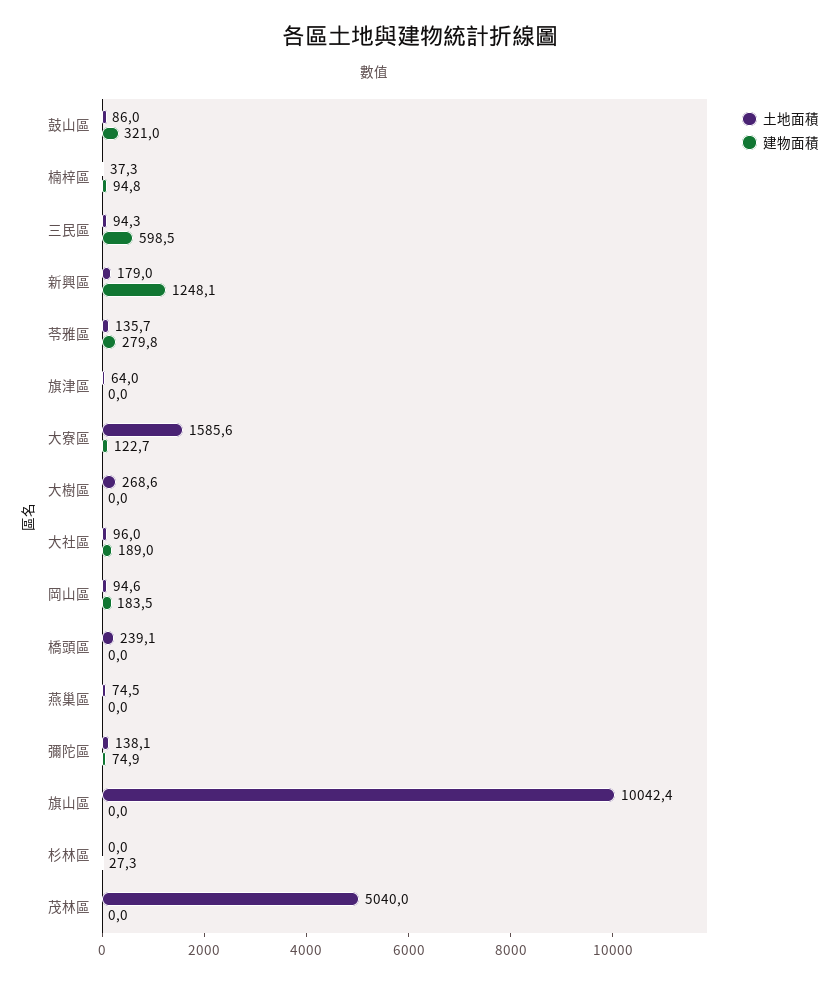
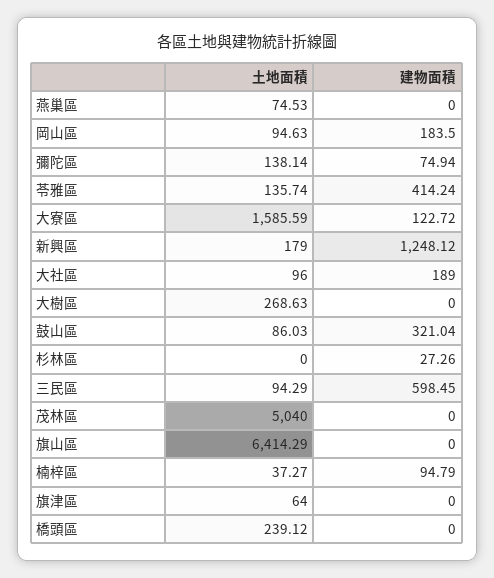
建物面積, 苓雅區: 279.8 -> 414.24
土地面積, 旗山區: 10042.4 -> 6414.29

